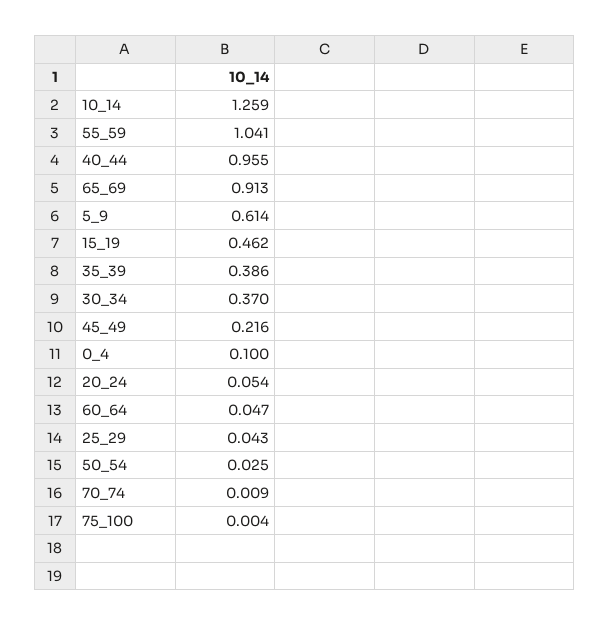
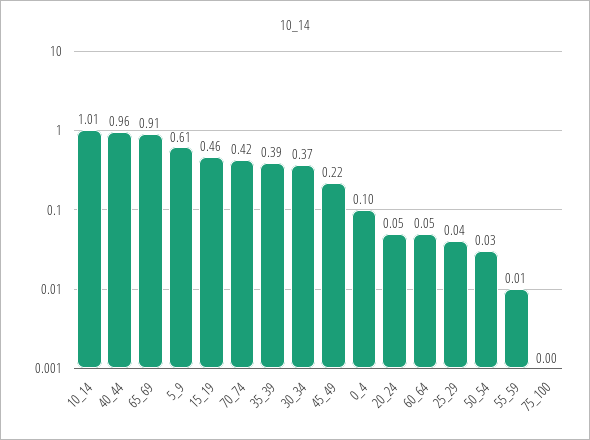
10_14: 1.259 -> 1.01
55_59: 1.041 -> 0.01
70_74: 0.009 -> 0.42

